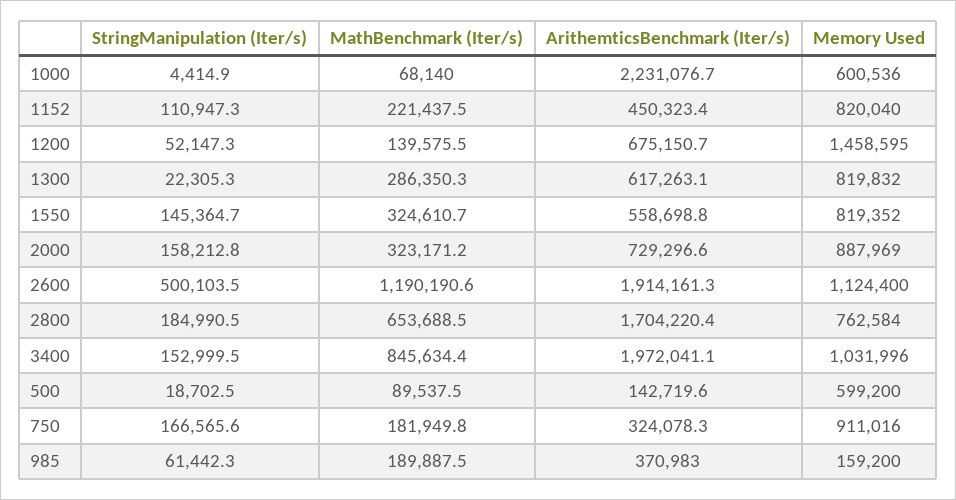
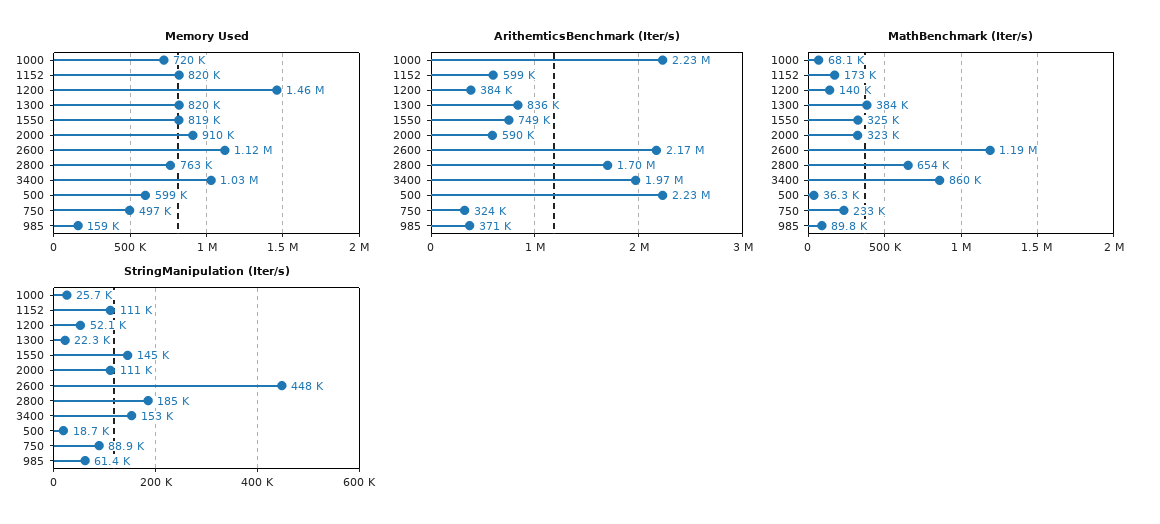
StringManipulation (Iter/s), 1000: 4414.9 -> 25700
Memory Used, 1000: 600536 -> 720000
MathBenchmark (Iter/s), 1152: 221437.5 -> 173000
ArithemticsBenchmark (Iter/s), 1152: 450323.4 -> 599000
ArithemticsBenchmark (Iter/s), 1200: 675150.7 -> 384000
MathBenchmark (Iter/s), 1300: 286350.3 -> 384000
ArithemticsBenchmark (Iter/s), 1300: 617263.1 -> 836000
ArithemticsBenchmark (Iter/s), 1550: 558698.8 -> 749000
StringManipulation (Iter/s), 2000: 158212.8 -> 111000
ArithemticsBenchmark (Iter/s), 2000: 729296.6 -> 590000
Memory Used, 2000: 887969 -> 910000
StringManipulation (Iter/s), 2600: 500103.5 -> 448000
ArithemticsBenchmark (Iter/s), 2600: 1914161.3 -> 2170000
MathBenchmark (Iter/s), 3400: 845634.4 -> 860000
MathBenchmark (Iter/s), 500: 89537.5 -> 36300
ArithemticsBenchmark (Iter/s), 500: 142719.6 -> 2230000
StringManipulation (Iter/s), 750: 166565.6 -> 88900
MathBenchmark (Iter/s), 750: 181949.8 -> 233000
Memory Used, 750: 911016 -> 497000
MathBenchmark (Iter/s), 985: 189887.5 -> 89800

